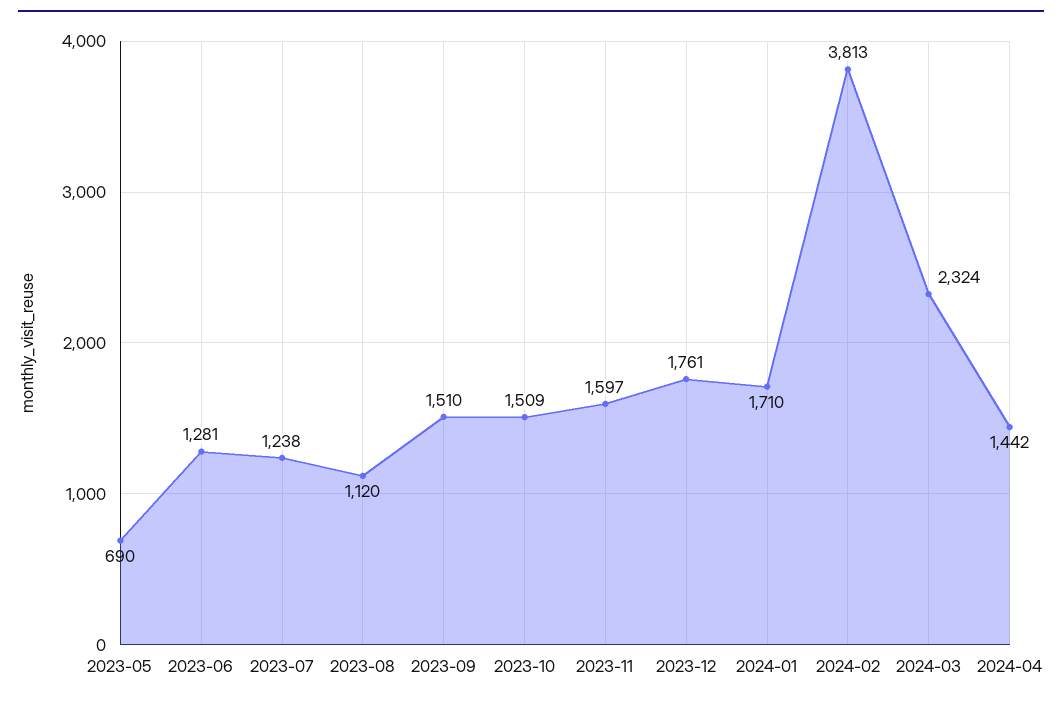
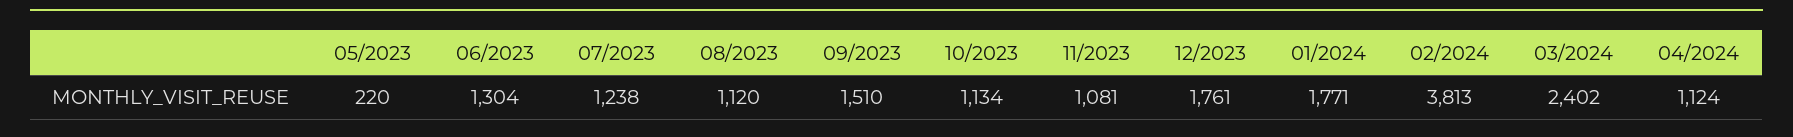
2023-05: 690 -> 220
2023-06: 1281 -> 1304
2023-10: 1509 -> 1134
2023-11: 1597 -> 1081
2024-01: 1710 -> 1771
2024-03: 2324 -> 2402
2024-04: 1442 -> 1124

